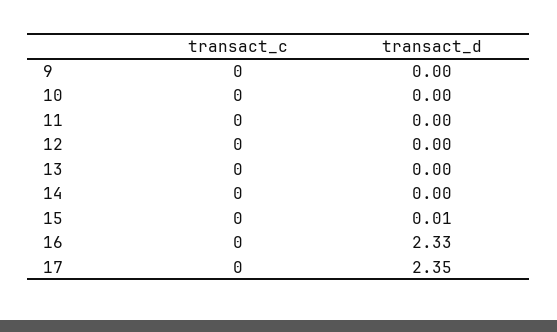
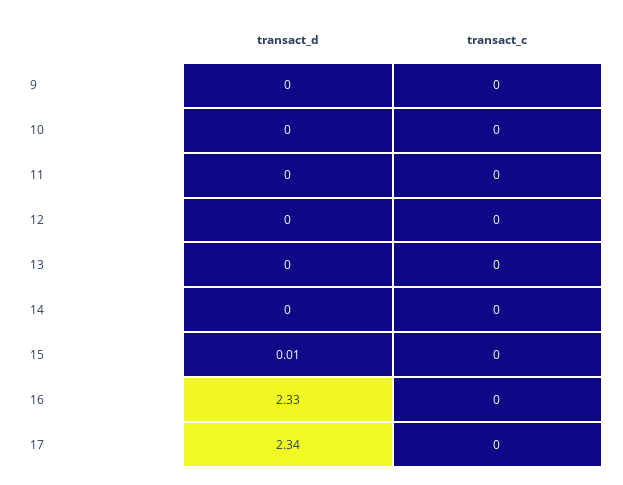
transact_d, 17: 2.35 -> 2.34

